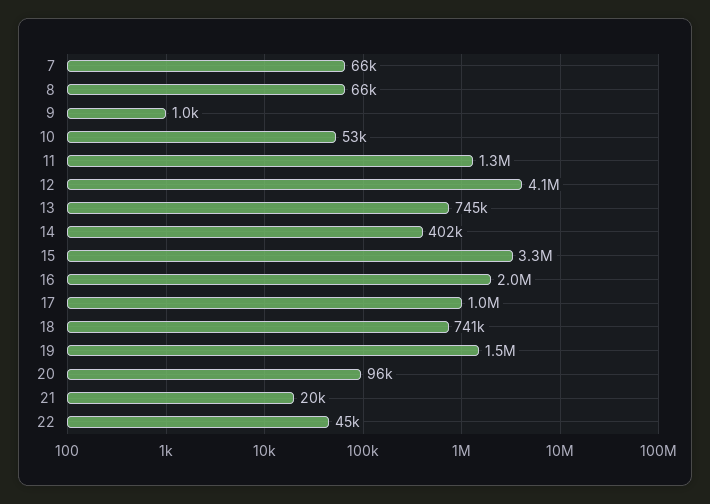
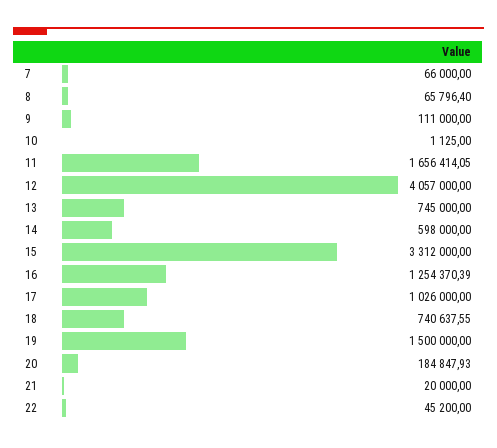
9: 1000 -> 111000
10: 53000 -> 1125
11: 1300000 -> 1656414.05
14: 402000 -> 598000
16: 2000000 -> 1254370.39
20: 96000 -> 184847.93

